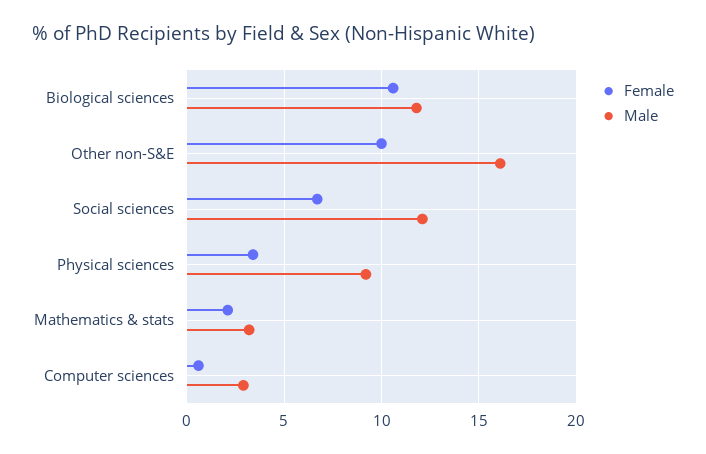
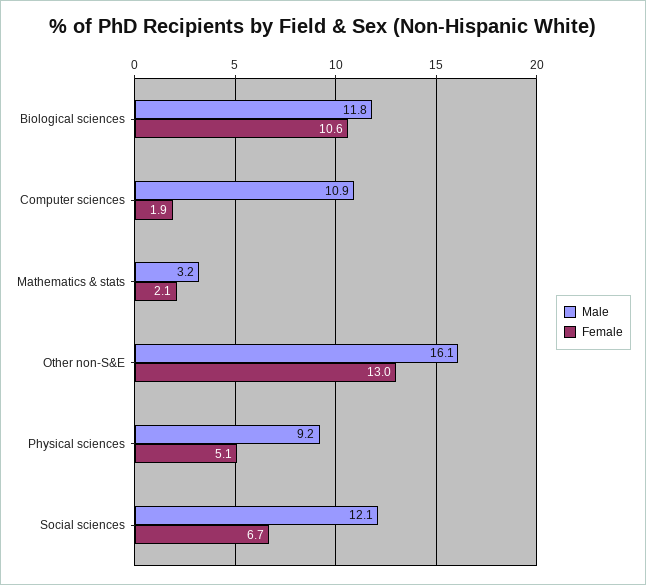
Female, Other non-S&E: 10 -> 13
Female, Physical sciences: 3.5 -> 5.1
Female, Computer sciences: 0.5 -> 1.9
Male, Computer sciences: 3 -> 10.9

